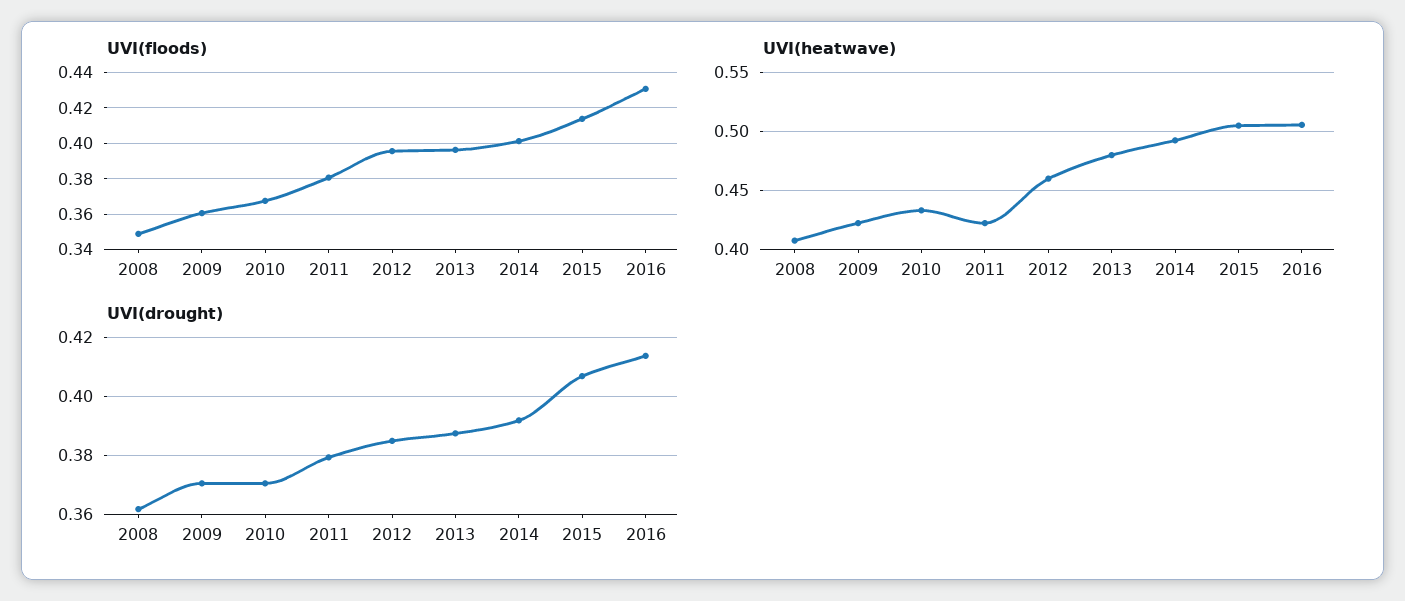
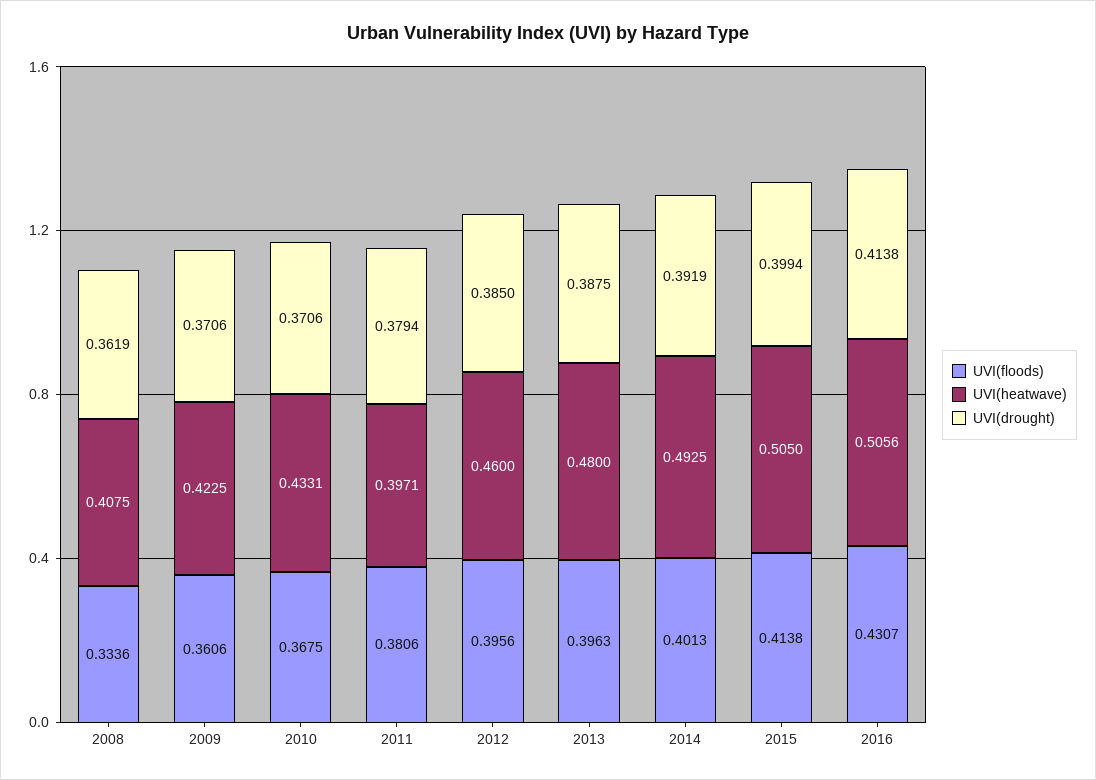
UVI(floods), 2008: 0.35 -> 0.3336
UVI(heatwave), 2011: 0.42 -> 0.3971
UVI(drought), 2015: 0.4075 -> 0.3994

